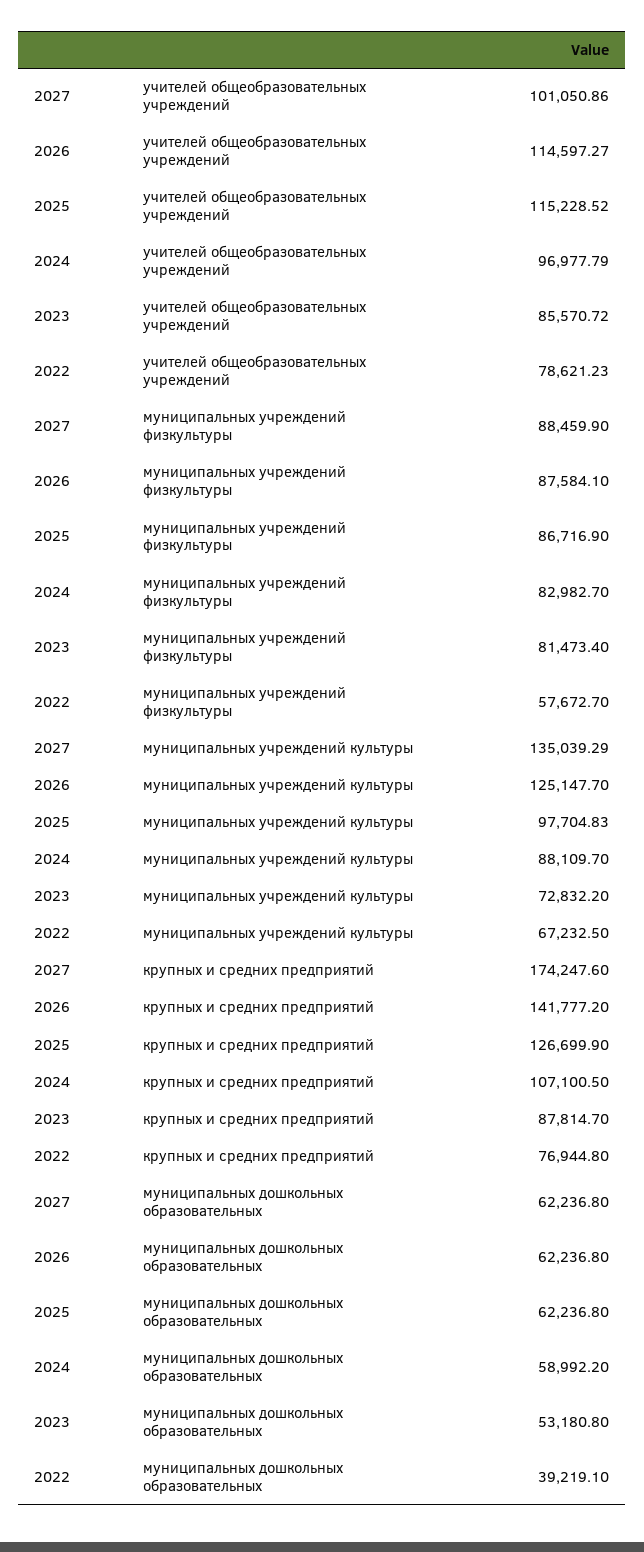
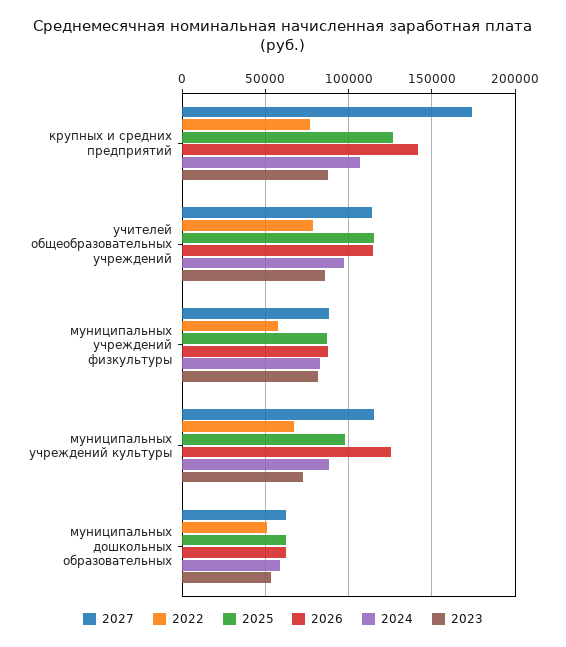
2027, учителей общеобразовательных учреждений: 101050.86 -> 115000
2027, муниципальных учреждений культуры: 135039.29 -> 115000
2022, муниципальных дошкольных образовательных: 39219.1 -> 50000

